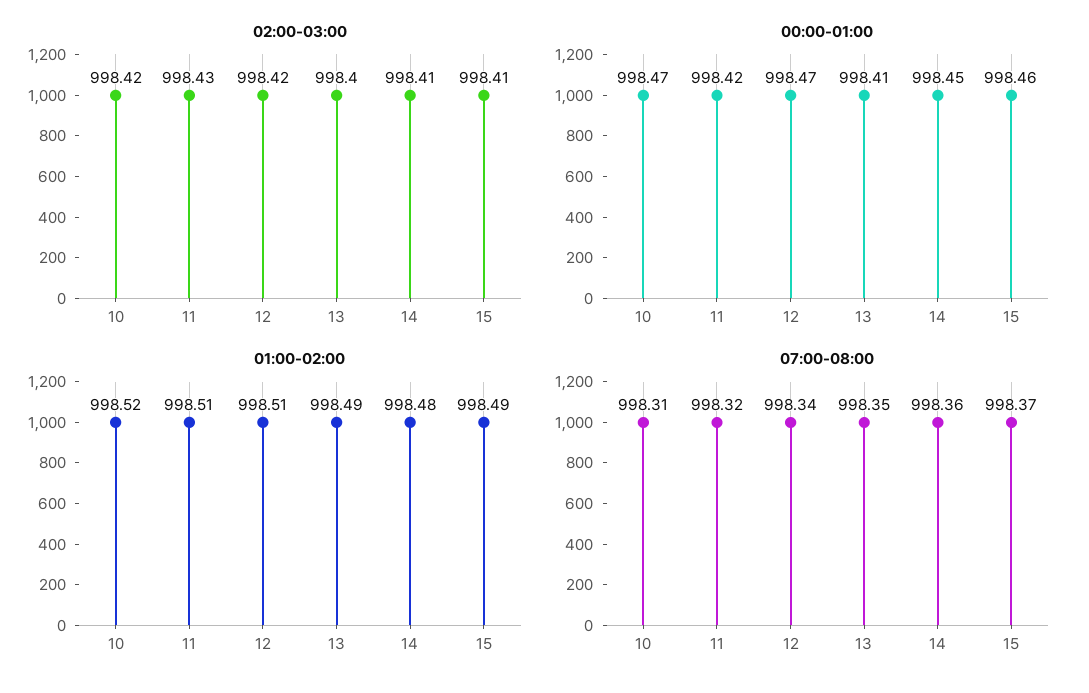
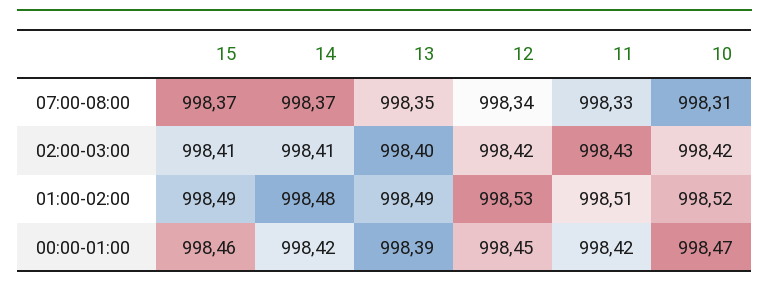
00:00-01:00, 12: 998.47 -> 998.45
00:00-01:00, 13: 998.41 -> 998.39
00:00-01:00, 14: 998.45 -> 998.42
01:00-02:00, 12: 998.51 -> 998.53
07:00-08:00, 11: 998.32 -> 998.33
07:00-08:00, 14: 998.36 -> 998.37

